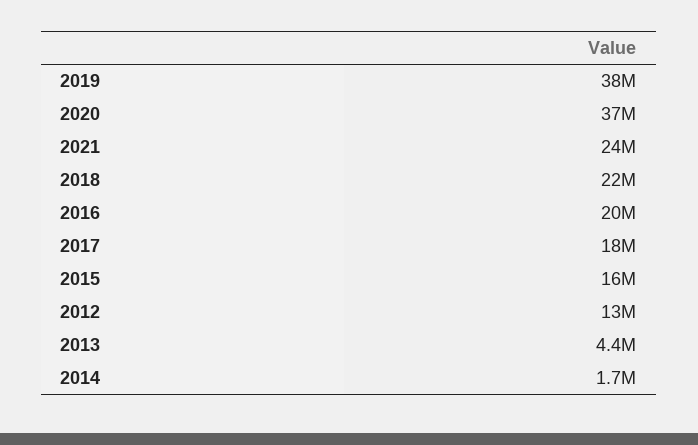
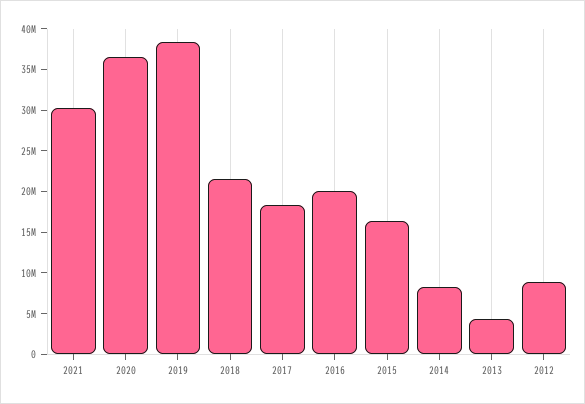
2021: 24000000 -> 30000000
2012: 13000000 -> 9000000
2014: 1700000 -> 8000000

